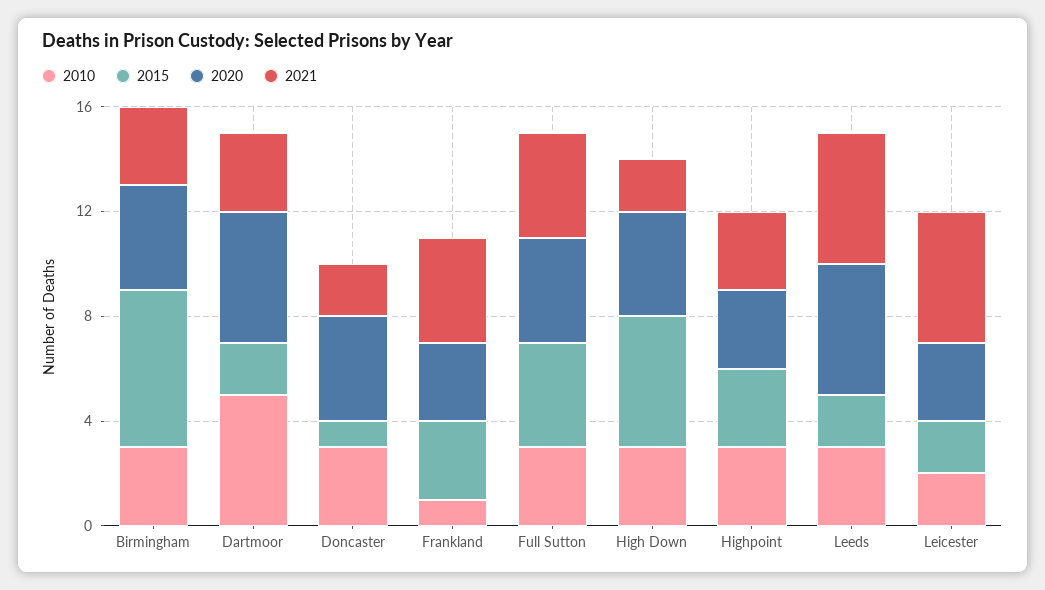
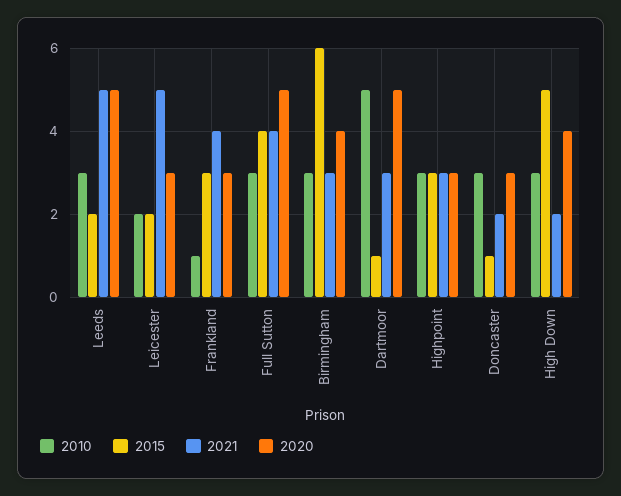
2015, Dartmoor: 2 -> 1
2020, Doncaster: 4 -> 3
2020, Full Sutton: 4 -> 5

